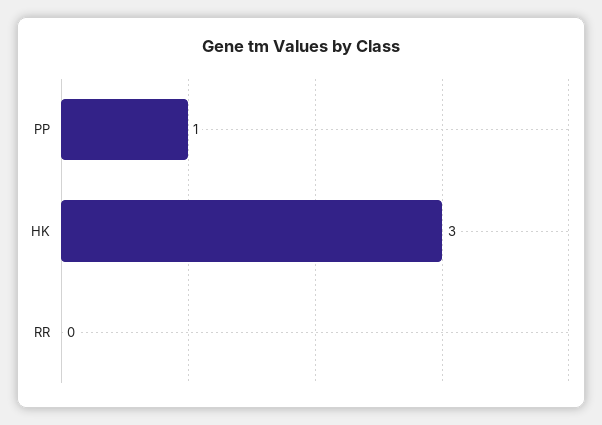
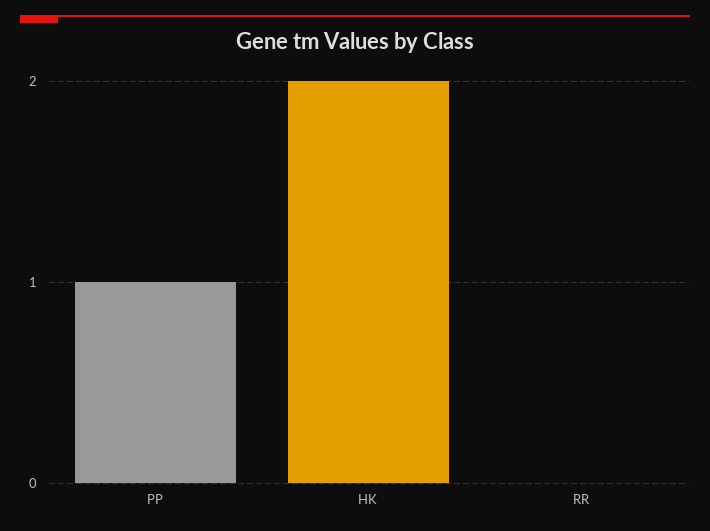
HK: 3 -> 2

